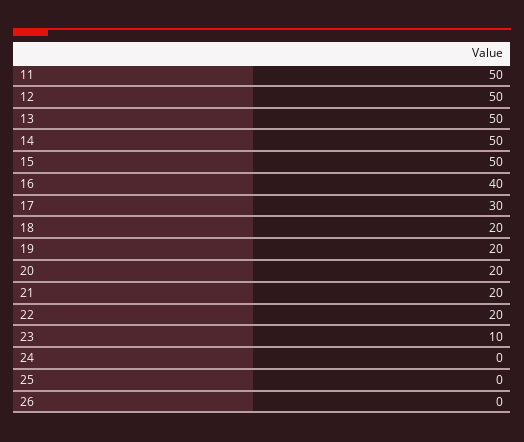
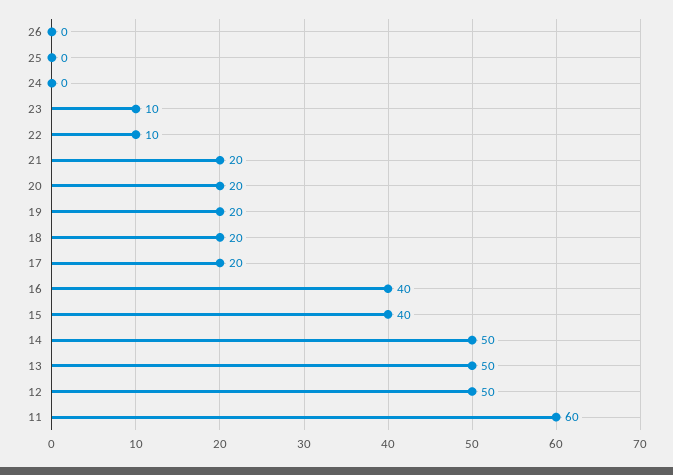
11: 50 -> 60
15: 50 -> 40
17: 30 -> 20
22: 20 -> 10

